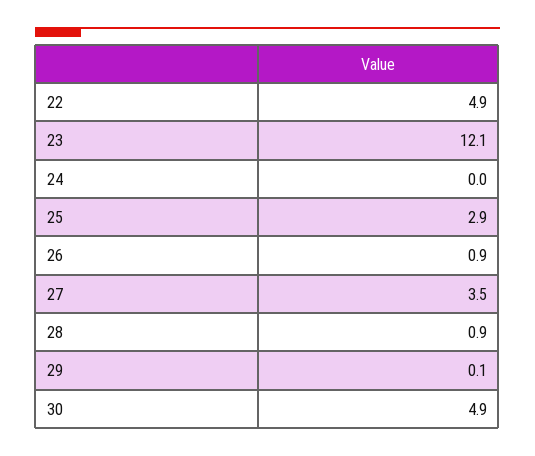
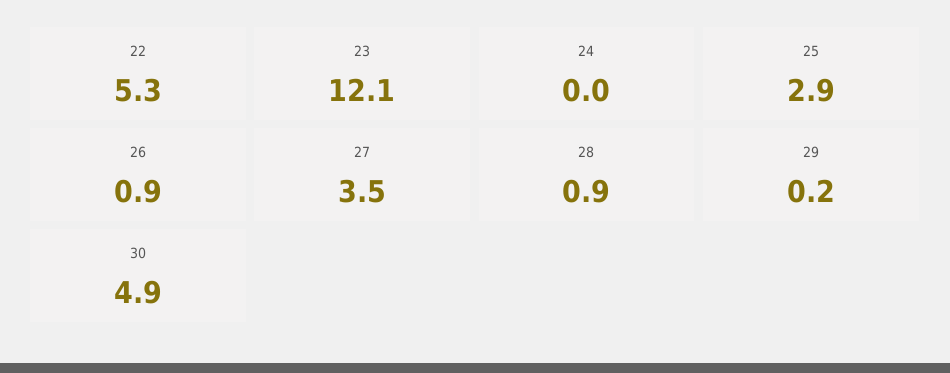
22: 4.9 -> 5.3
29: 0.1 -> 0.2

